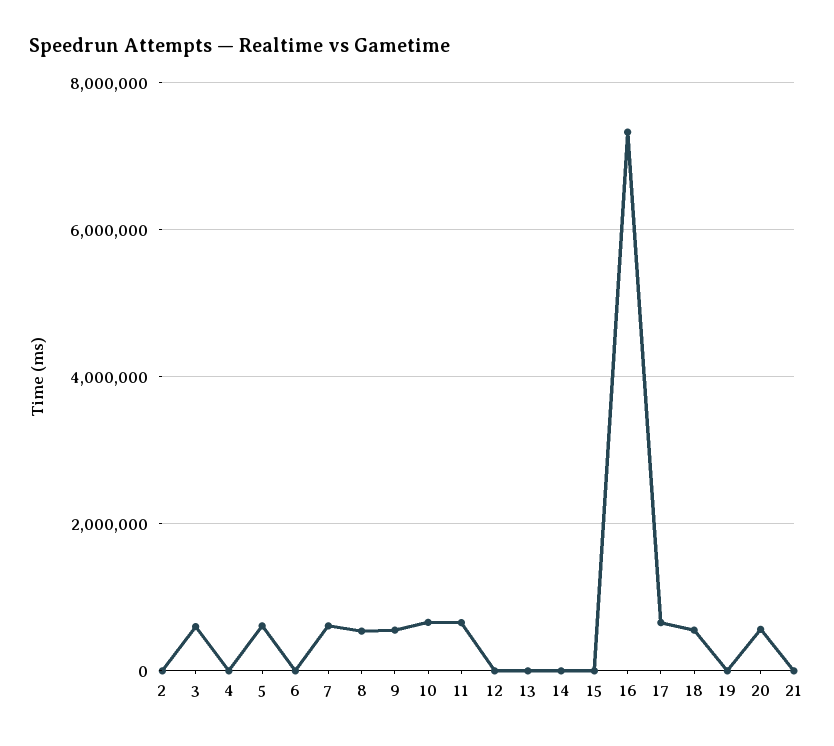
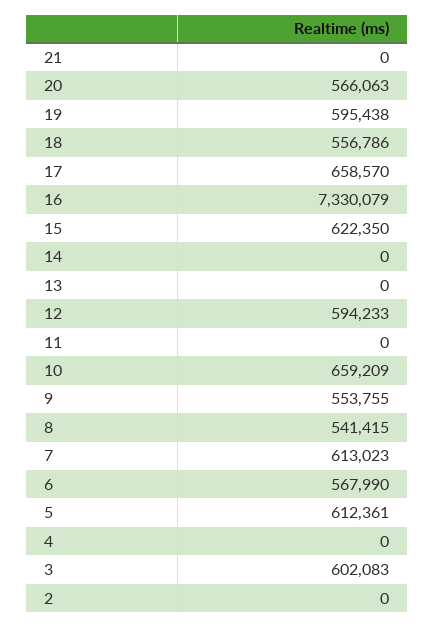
6: 0 -> 567990
11: 600000 -> 0
12: 0 -> 594233
15: 0 -> 622350
19: 0 -> 595438

